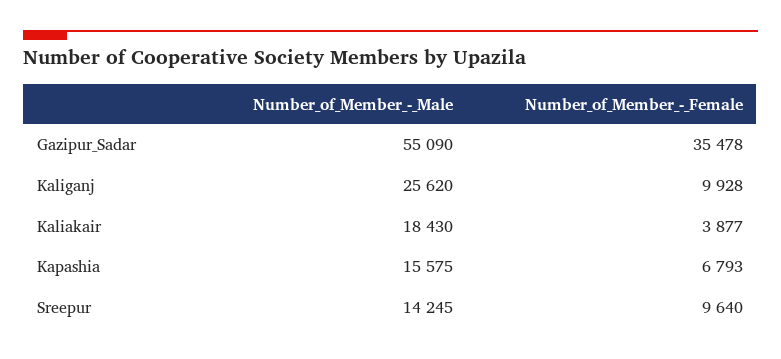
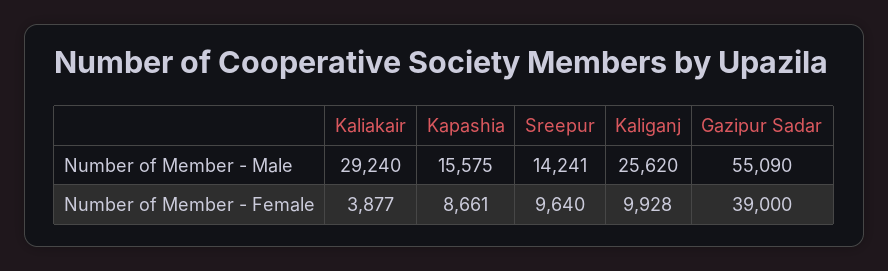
Number_of_Member_-_Female, Gazipur_Sadar: 35478 -> 39000
Number_of_Member_-_Male, Kaliakair: 18430 -> 29240
Number_of_Member_-_Female, Kapashia: 6793 -> 8661
Number_of_Member_-_Male, Sreepur: 14245 -> 14241

